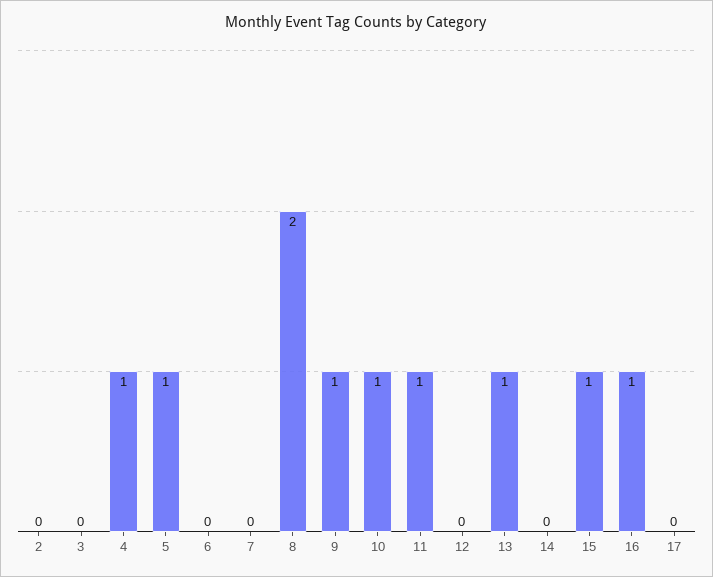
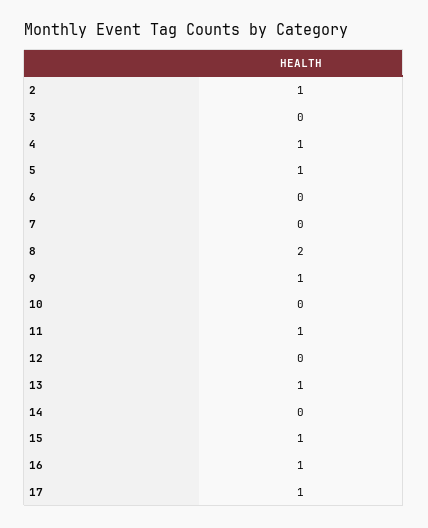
2: 0 -> 1
10: 1 -> 0
17: 0 -> 1

